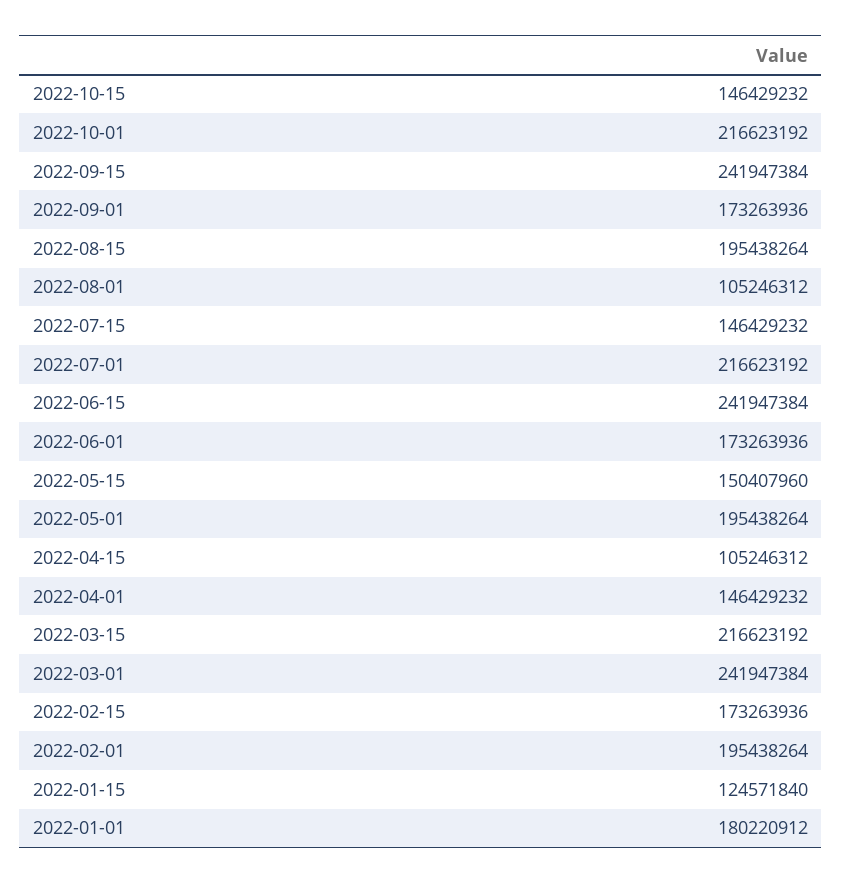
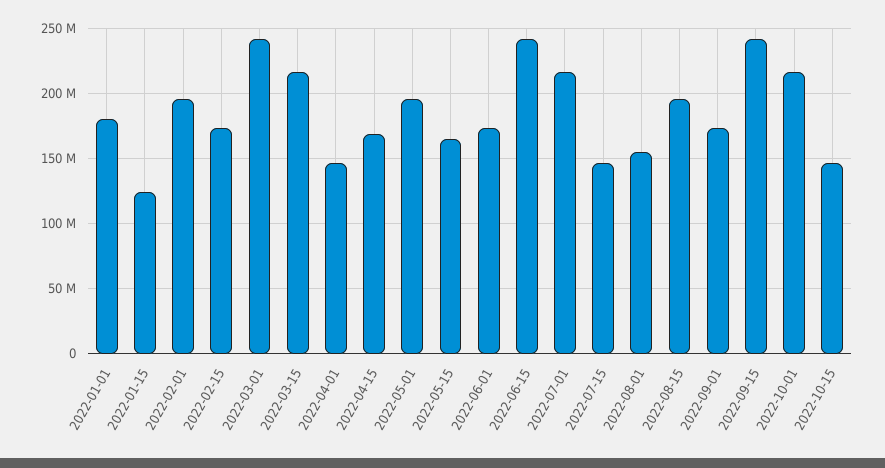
2022-08-01: 105246312 -> 155000000
2022-05-15: 150407960 -> 165000000
2022-04-15: 105246312 -> 170000000

